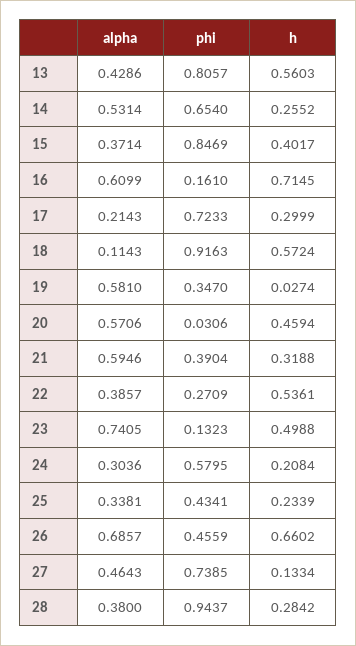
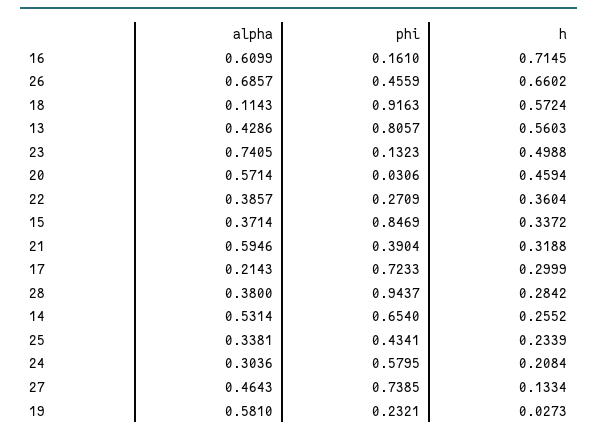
h, 15: 0.4017 -> 0.3372
phi, 19: 0.347 -> 0.2321
h, 19: 0.0274 -> 0.0273
alpha, 20: 0.5706 -> 0.5714
h, 22: 0.5361 -> 0.3604

